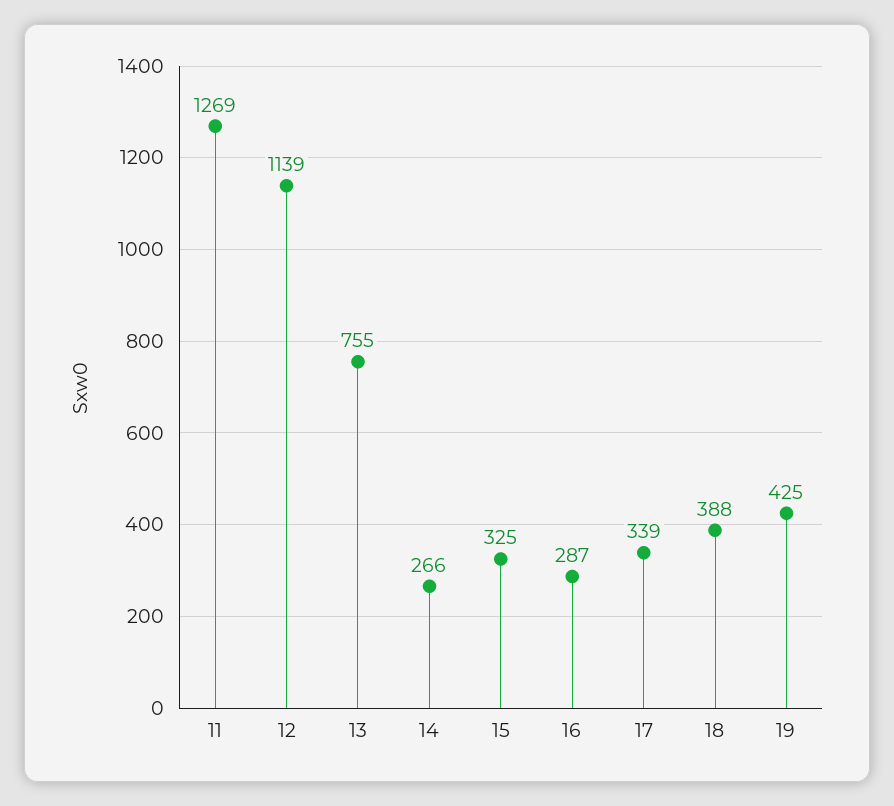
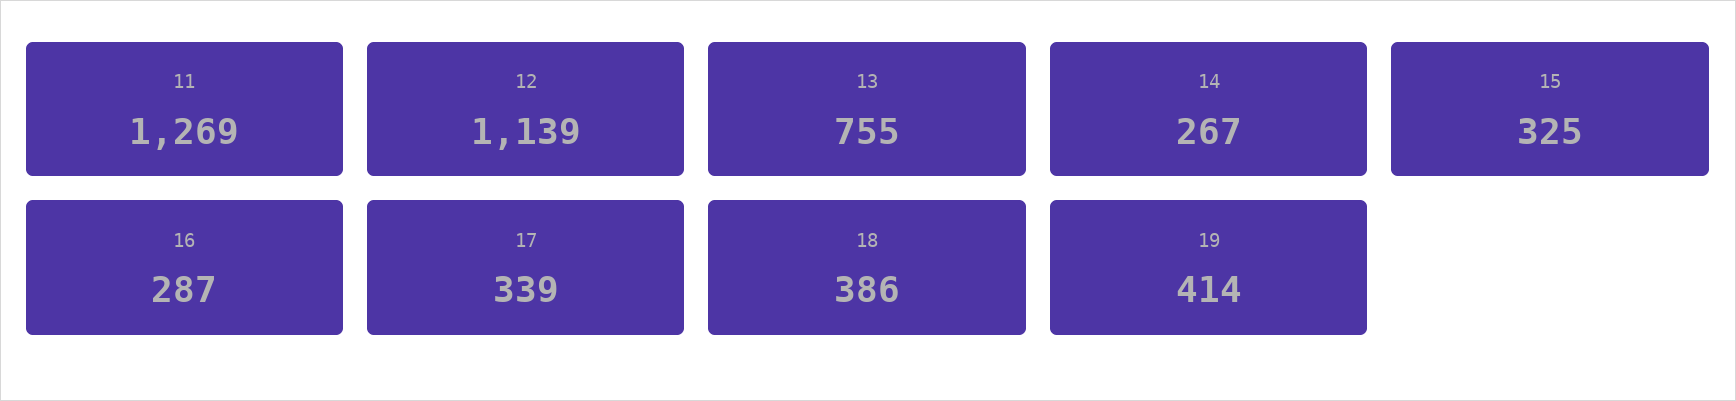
14: 266 -> 267
18: 388 -> 386
19: 425 -> 414

